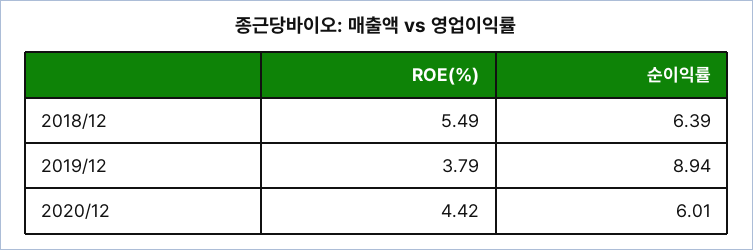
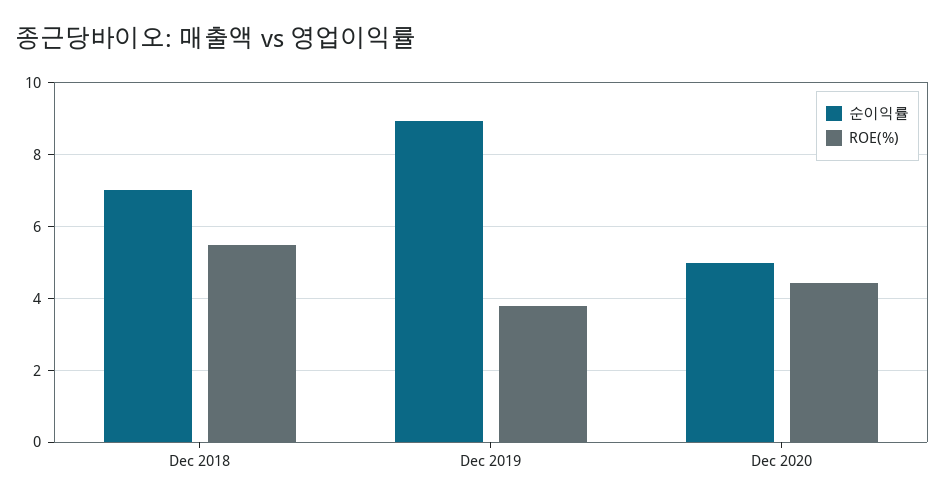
순이익률, 2018/12: 6.39 -> 7
순이익률, 2020/12: 6.01 -> 5

